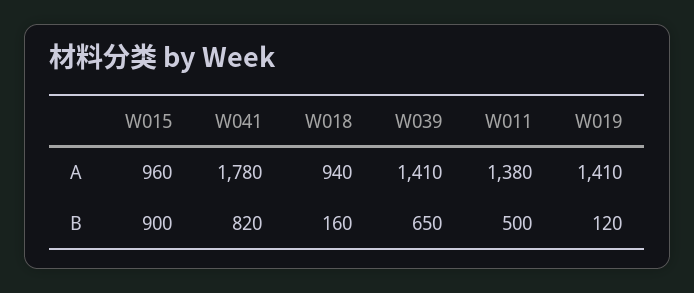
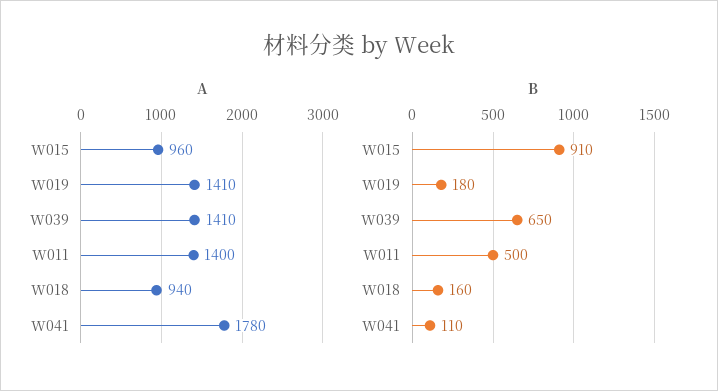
A, W011: 1380 -> 1400
B, W015: 900 -> 910
B, W041: 820 -> 110
B, W019: 120 -> 180

